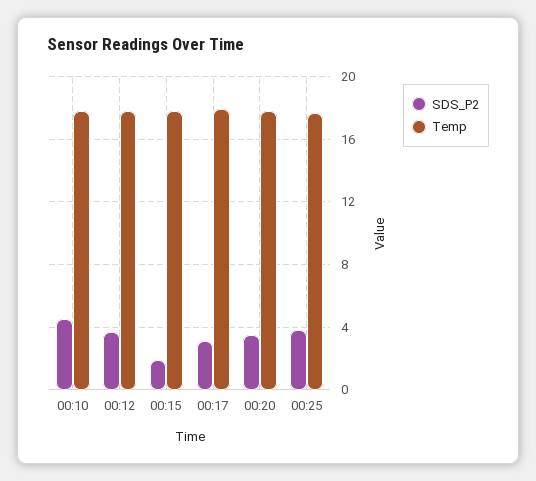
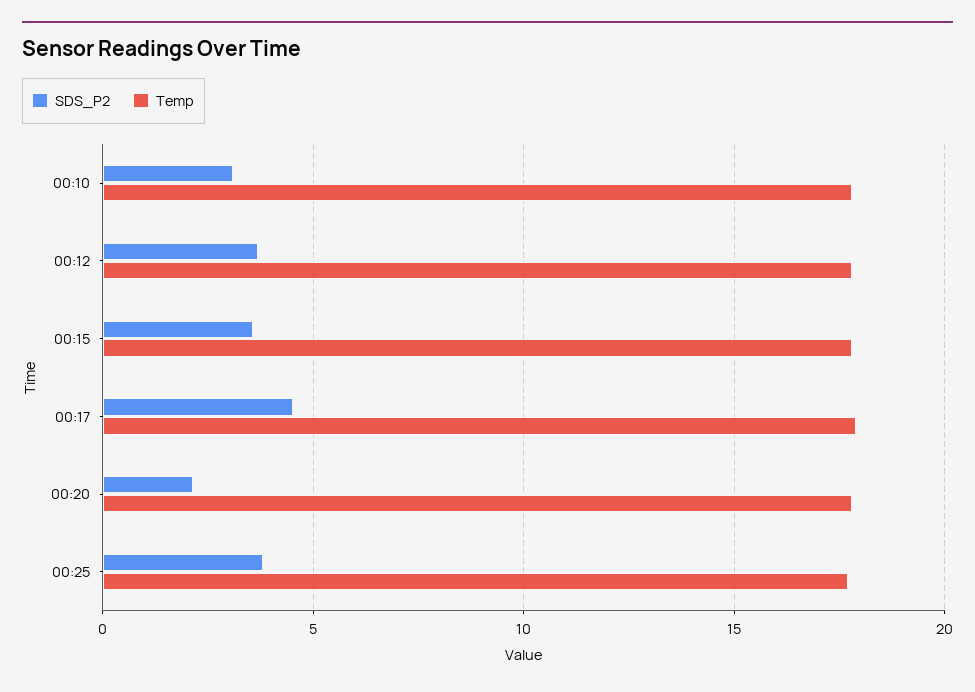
SDS_P2, 00:10: 4.5 -> 3
SDS_P2, 00:15: 2 -> 3.5
SDS_P2, 00:17: 3 -> 4.5
SDS_P2, 00:20: 3.5 -> 2

